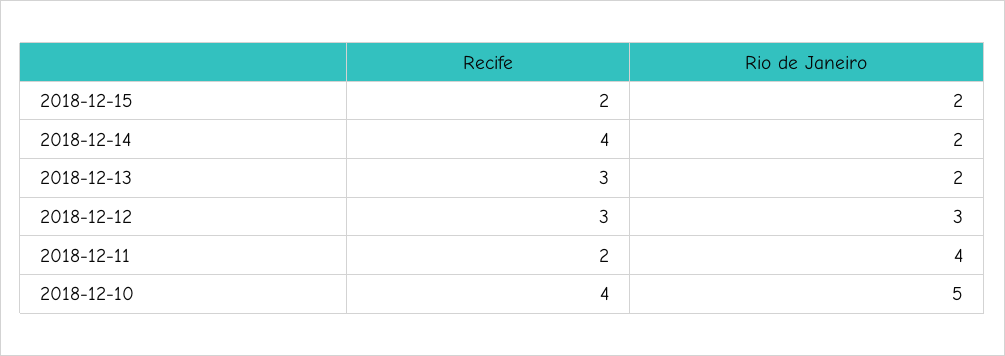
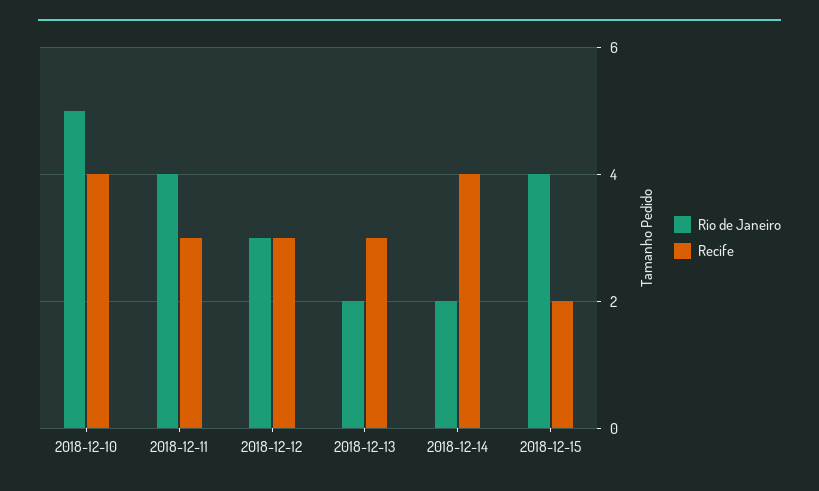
Rio de Janeiro, 2018-12-15: 2 -> 4
Recife, 2018-12-11: 2 -> 3

